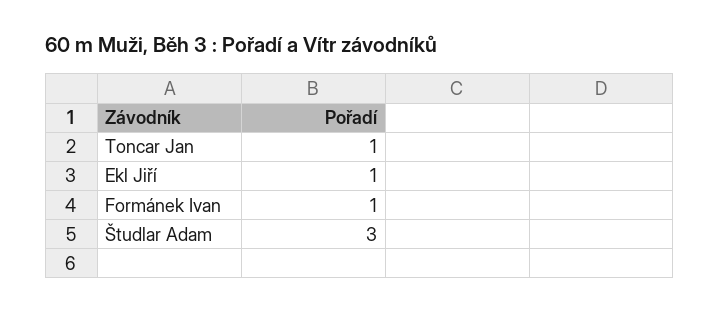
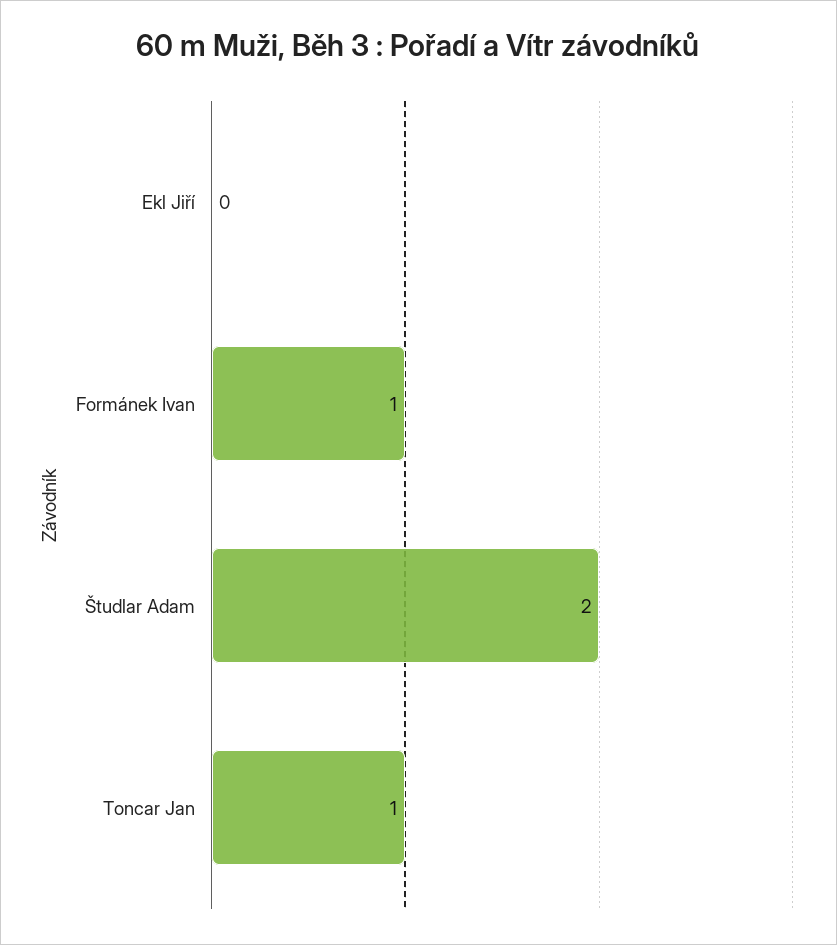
Ekl Jiří: 1 -> 0
Študlar Adam: 3 -> 2

